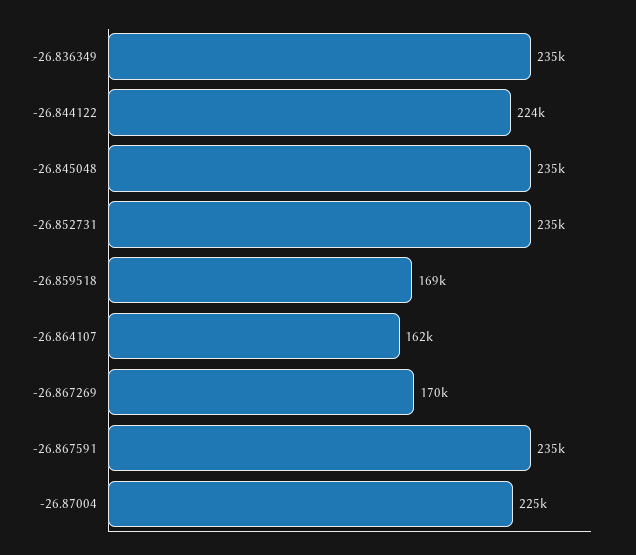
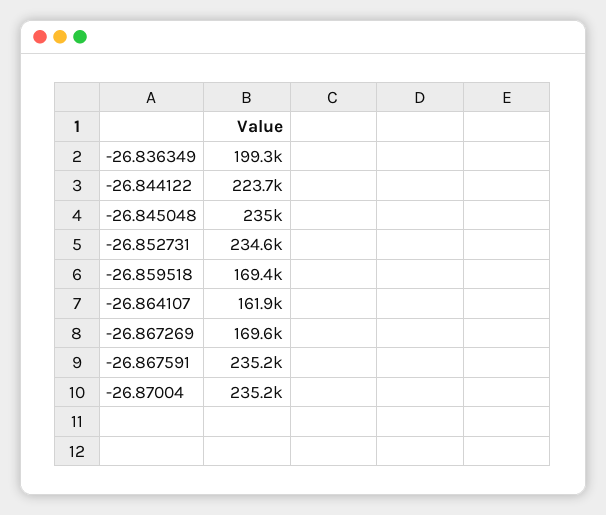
-26.836349: 235000 -> 199300
-26.87004: 225000 -> 235200

